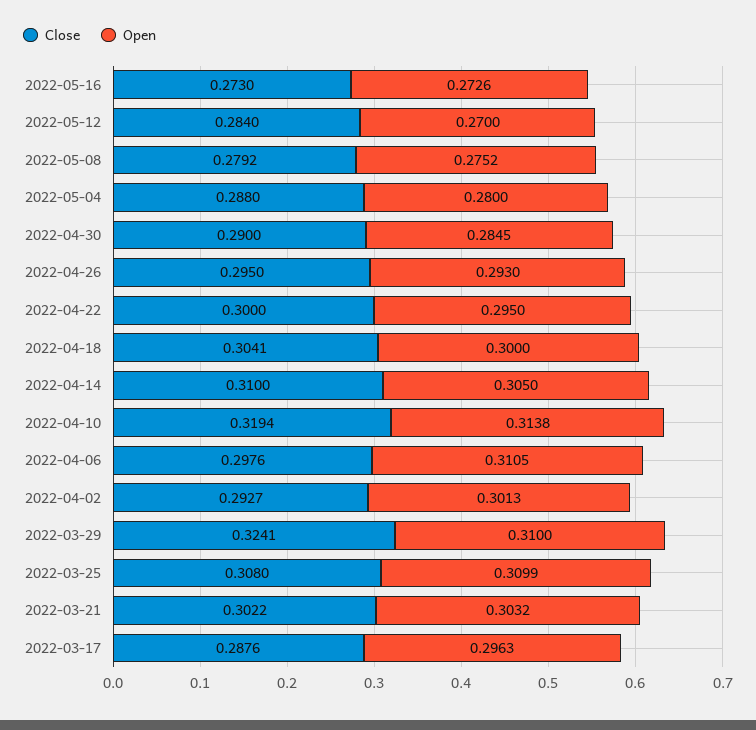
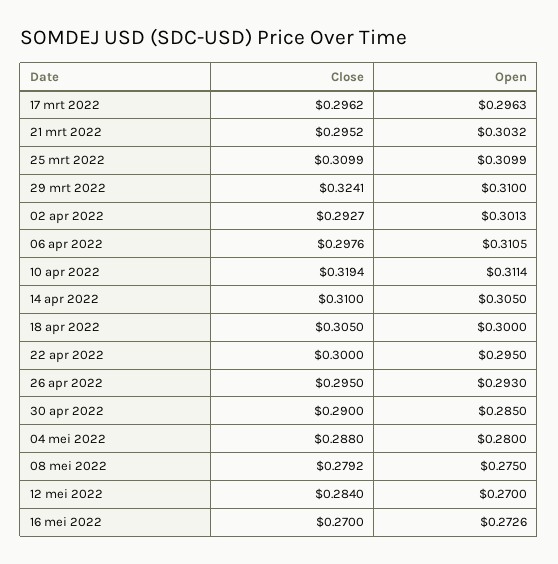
Close, 2022-05-16: 0.273 -> 0.27
Open, 2022-05-08: 0.2752 -> 0.275
Open, 2022-04-30: 0.2845 -> 0.285
Close, 2022-04-18: 0.3041 -> 0.305
Open, 2022-04-10: 0.3138 -> 0.3114
Close, 2022-03-25: 0.308 -> 0.3099
Close, 2022-03-21: 0.3022 -> 0.2952
Close, 2022-03-17: 0.2876 -> 0.2962

